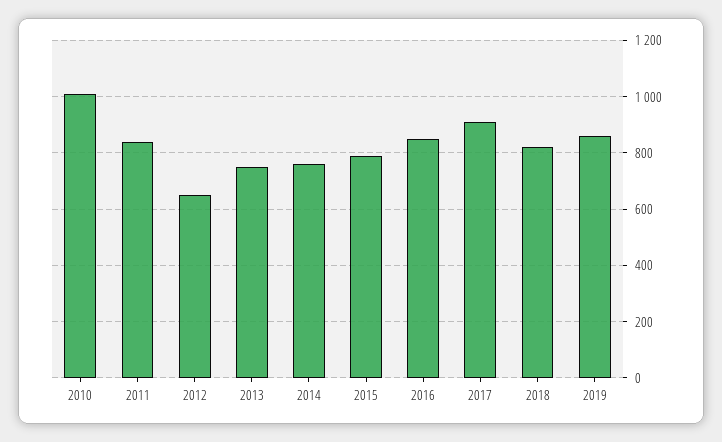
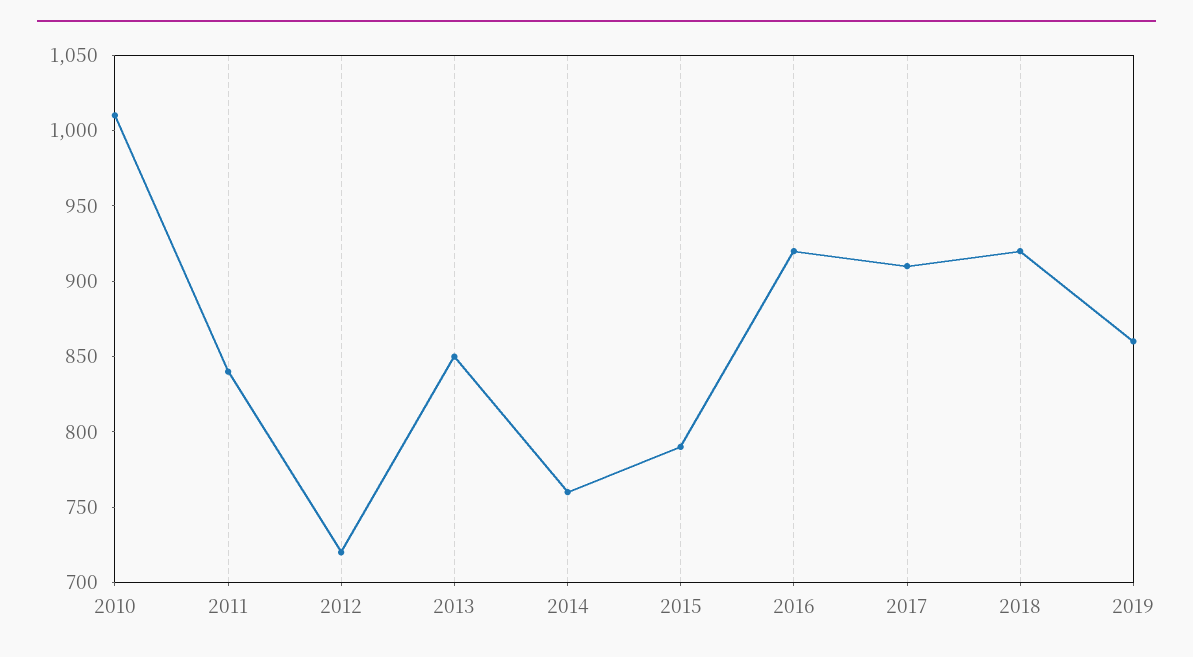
2012: 650 -> 720
2013: 750 -> 850
2016: 850 -> 920
2018: 825 -> 920

